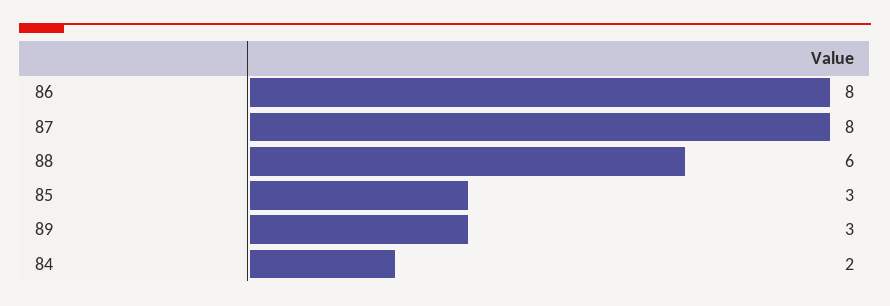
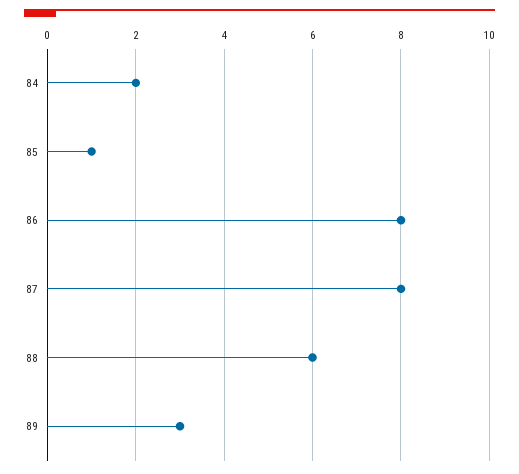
85: 3 -> 1

